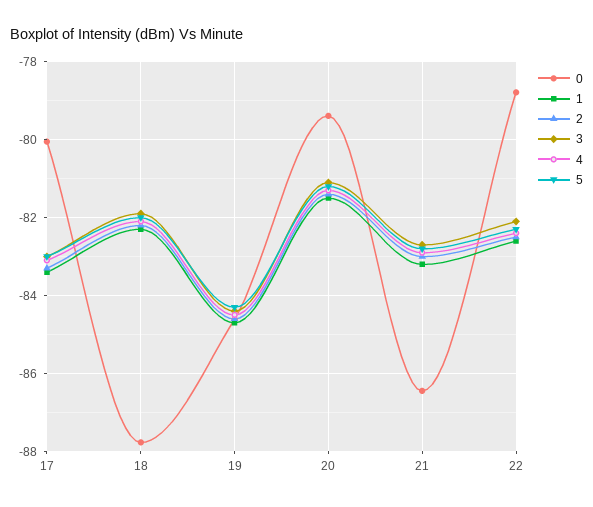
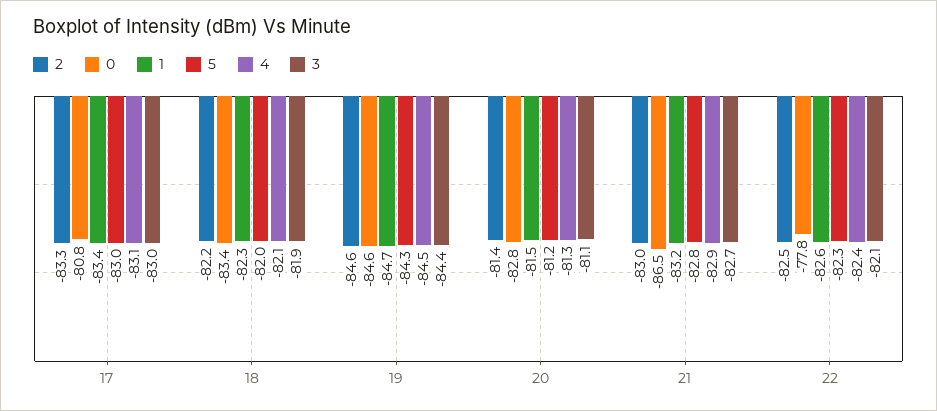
0, 17: -80 -> -80.8
0, 18: -87.8 -> -83.4
0, 20: -79.4 -> -82.8
0, 22: -78.8 -> -77.8

